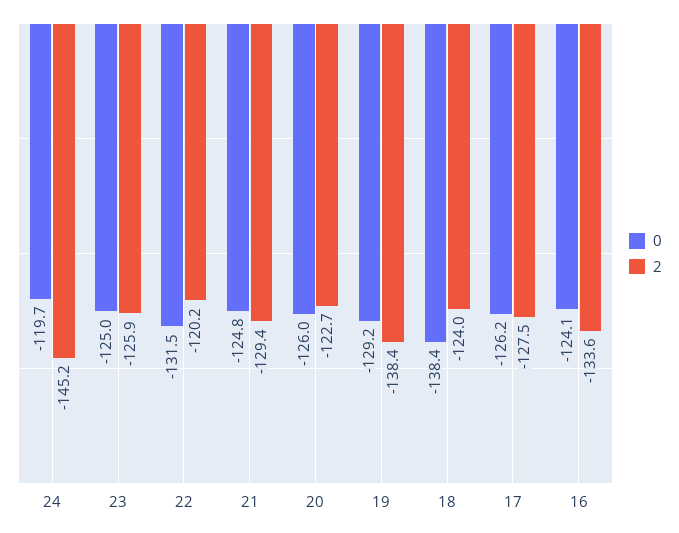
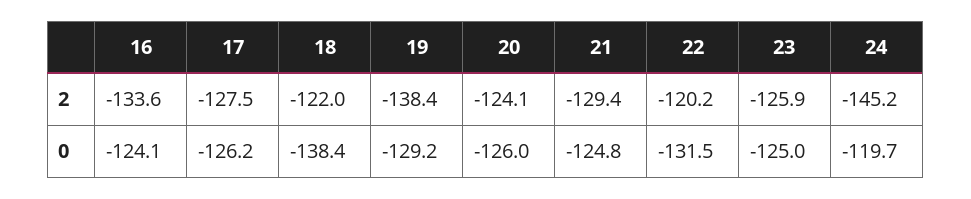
2, 20: -122.7 -> -124.1
2, 18: -124 -> -122

